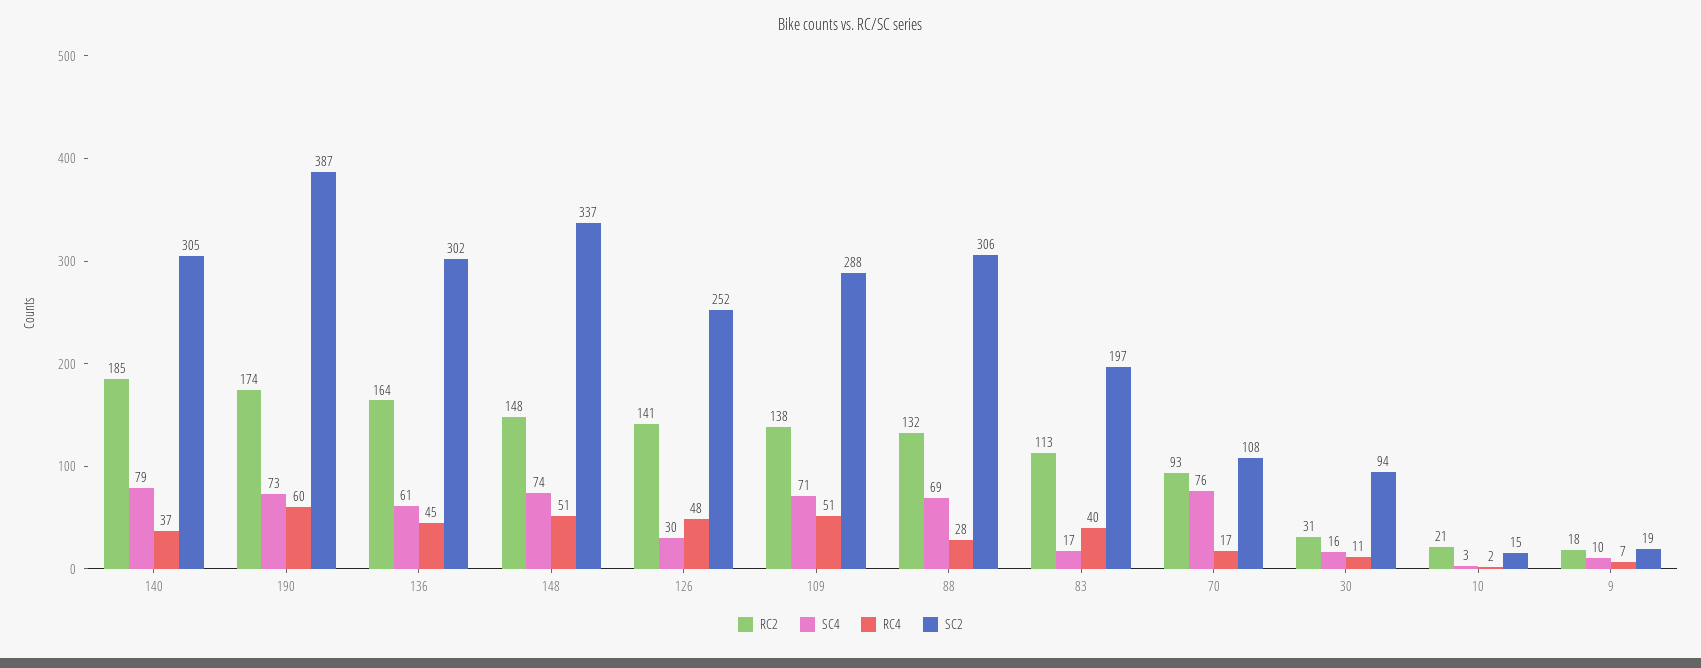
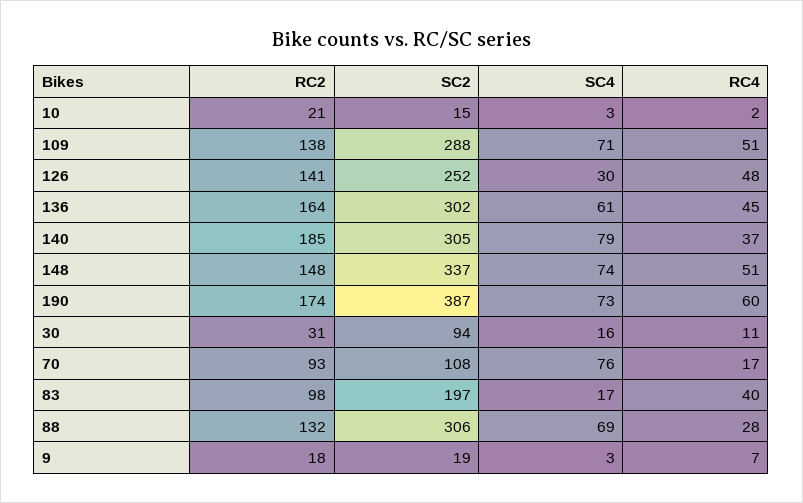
RC2, 83: 113 -> 98
SC4, 9: 10 -> 3

